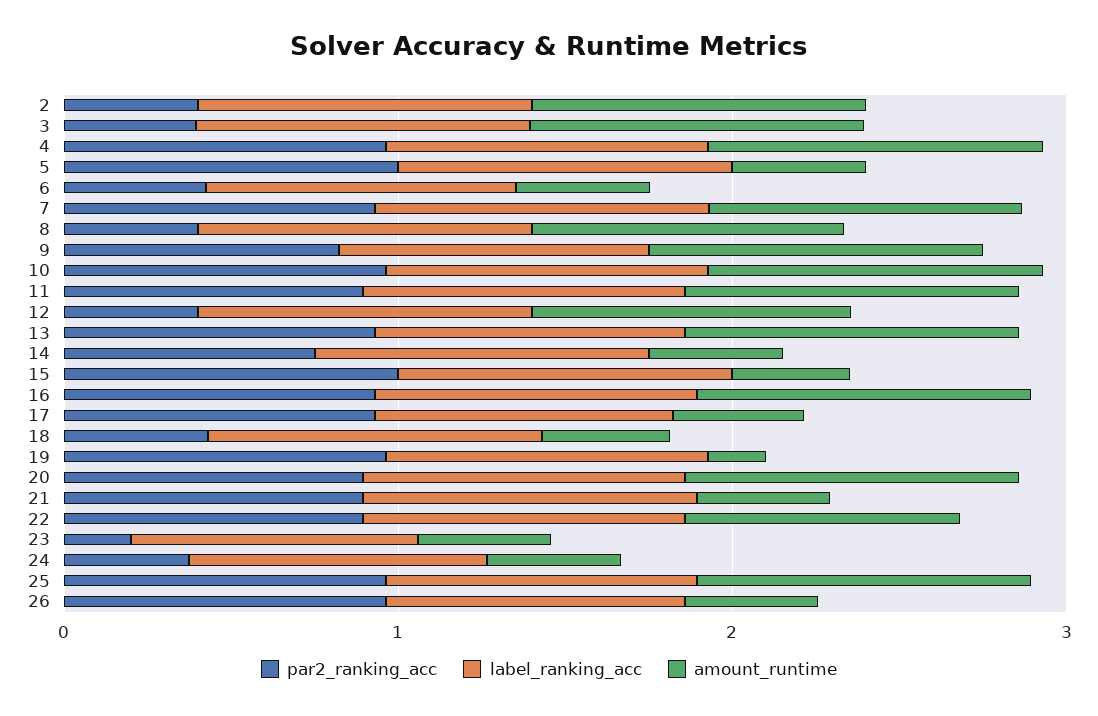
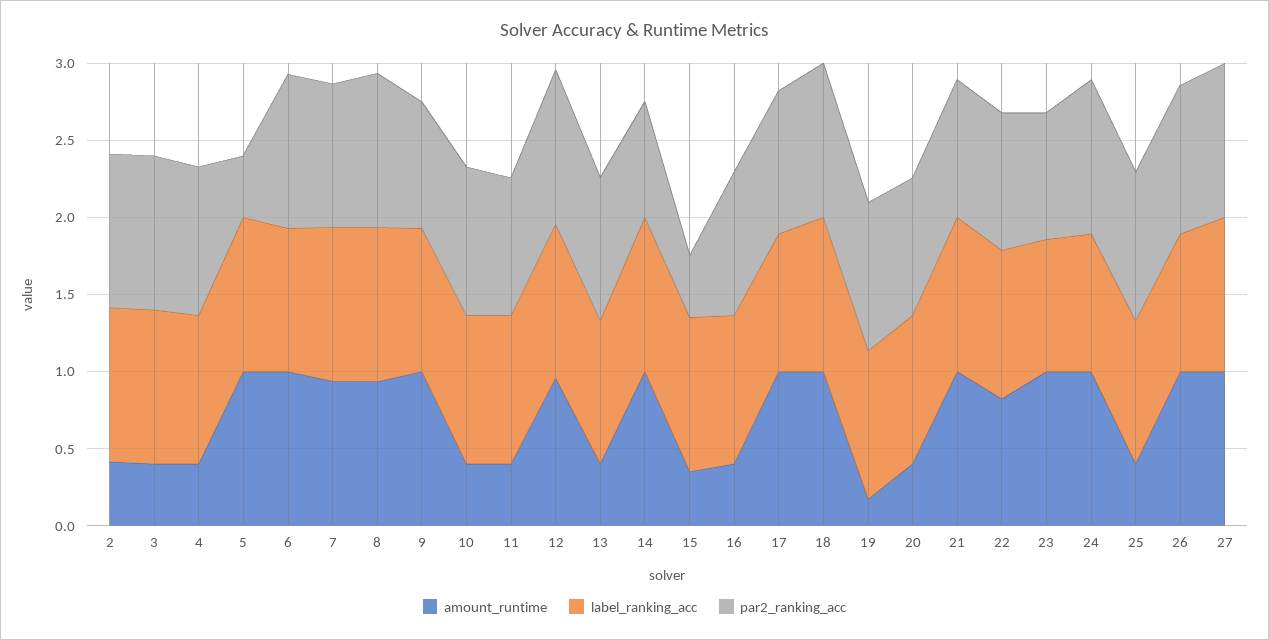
par2_ranking_acc, 2: 0.4 -> 1
amount_runtime, 2: 1 -> 0.4
par2_ranking_acc, 3: 0.4 -> 1
amount_runtime, 3: 1 -> 0.4
amount_runtime, 4: 1 -> 0.4
par2_ranking_acc, 5: 1 -> 0.4
amount_runtime, 5: 0.4 -> 1
par2_ranking_acc, 6: 0.4 -> 1
amount_runtime, 6: 0.4 -> 1
par2_ranking_acc, 8: 0.4 -> 1
amount_runtime, 10: 1 -> 0.4
amount_runtime, 11: 1 -> 0.4
par2_ranking_acc, 12: 0.4 -> 1
amount_runtime, 13: 1 -> 0.4
amount_runtime, 14: 0.4 -> 1
par2_ranking_acc, 15: 1 -> 0.4
amount_runtime, 16: 1 -> 0.4
amount_runtime, 17: 0.4 -> 1
par2_ranking_acc, 18: 0.4 -> 1
amount_runtime, 18: 0.4 -> 1
amount_runtime, 20: 1 -> 0.4
amount_runtime, 21: 0.4 -> 1
par2_ranking_acc, 23: 0.2 -> 0.8
amount_runtime, 23: 0.4 -> 1
par2_ranking_acc, 24: 0.4 -> 1
amount_runtime, 24: 0.4 -> 1
amount_runtime, 25: 1 -> 0.4
amount_runtime, 26: 0.4 -> 1
amount_runtime, 27: none -> 1
label_ranking_acc, 27: none -> 1
par2_ranking_acc, 27: none -> 1

